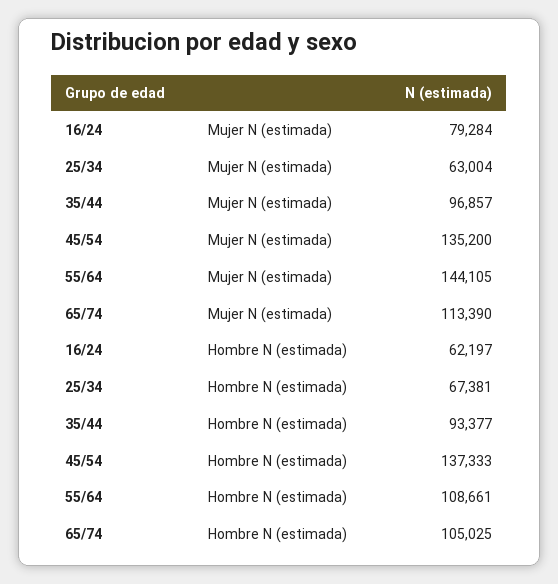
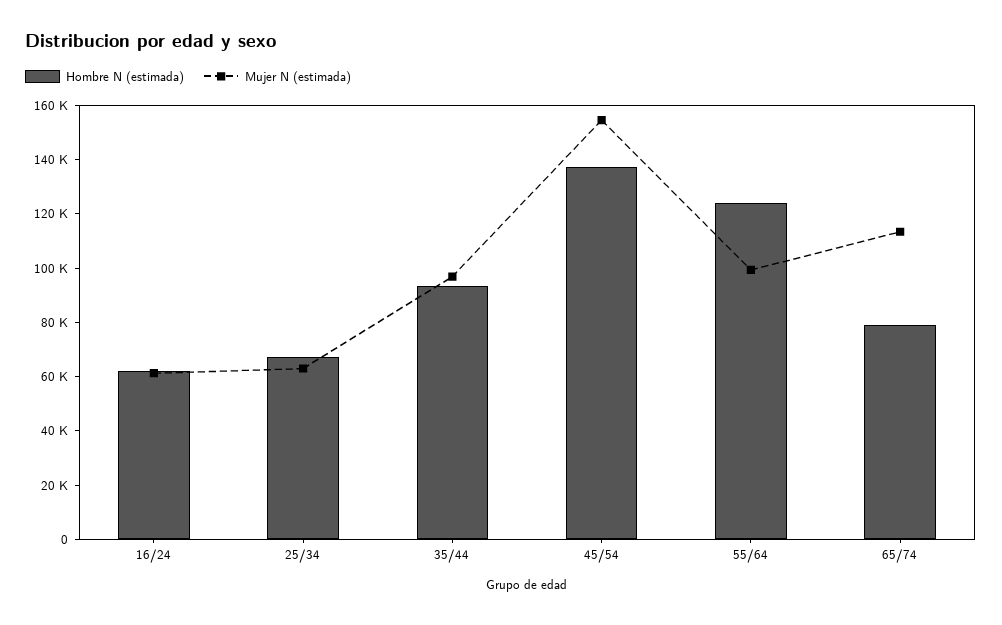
Mujer N (estimada), 16/24: 79284 -> 60000
Mujer N (estimada), 45/54: 135200 -> 155000
Mujer N (estimada), 55/64: 144105 -> 100000
Hombre N (estimada), 55/64: 108661 -> 125000
Hombre N (estimada), 65/74: 105025 -> 80000

